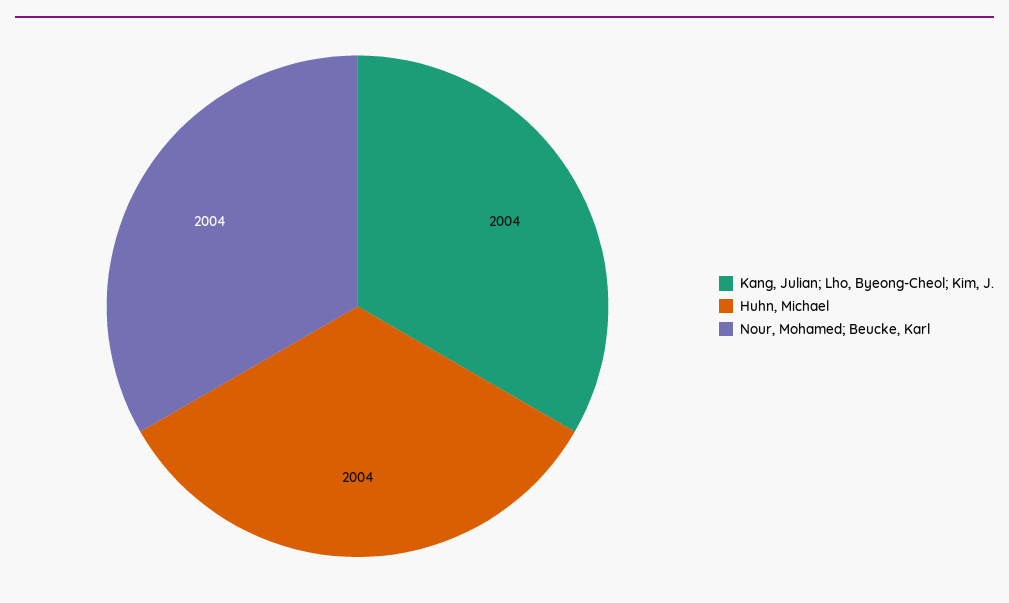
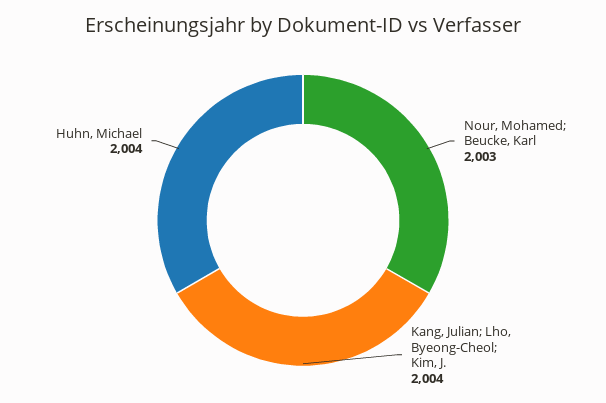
Nour, Mohamed; Beucke, Karl: 2004 -> 2003

